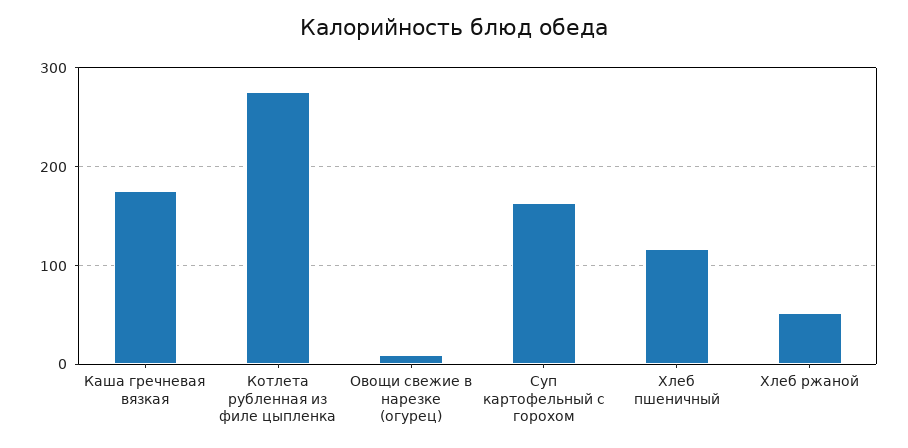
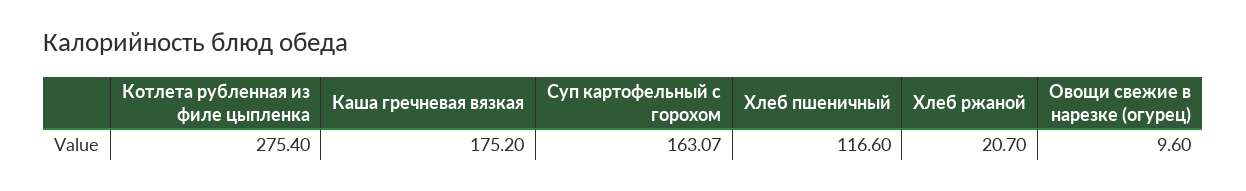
Хлеб ржаной: 50 -> 20.7

